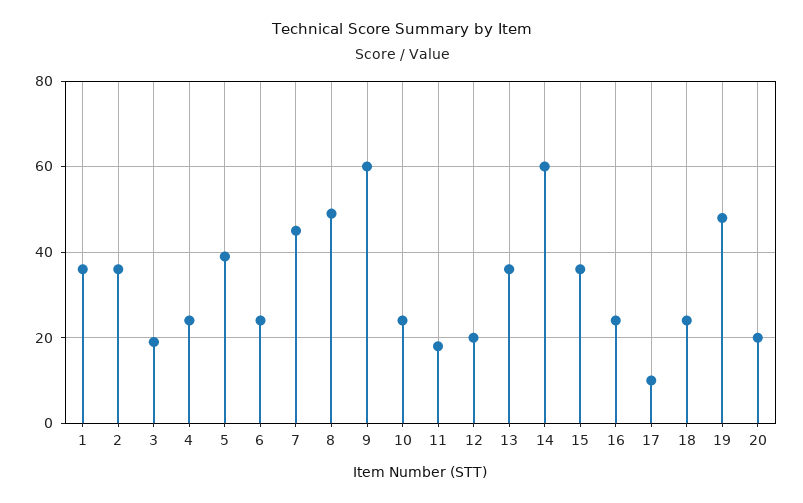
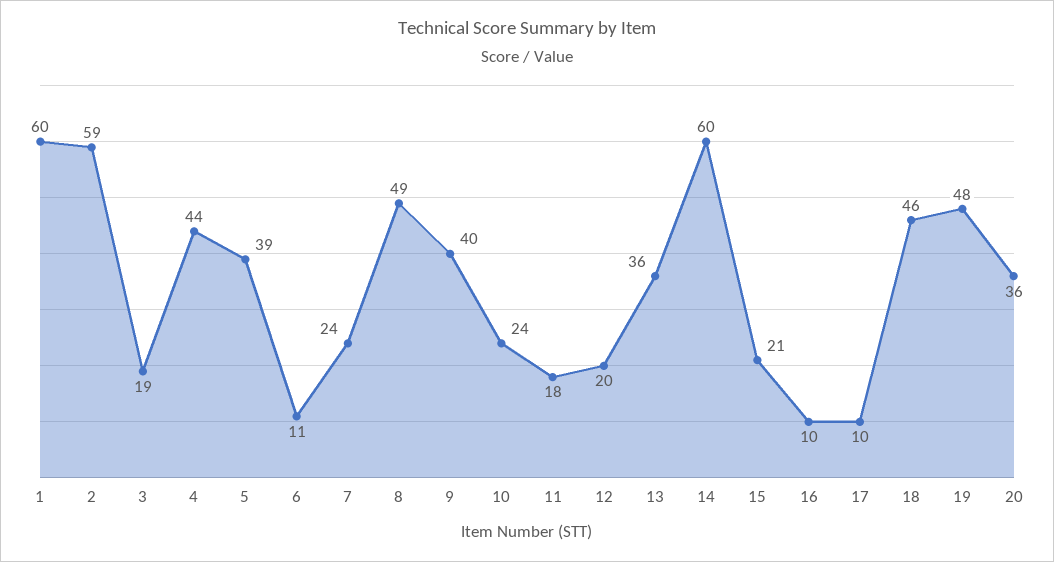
1: 35 -> 60
2: 35 -> 59
4: 25 -> 44
6: 25 -> 11
7: 45 -> 24
9: 60 -> 40
15: 35 -> 21
16: 25 -> 10
18: 25 -> 46
20: 20 -> 36

